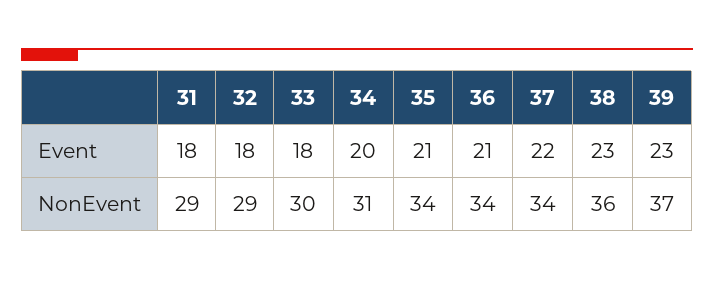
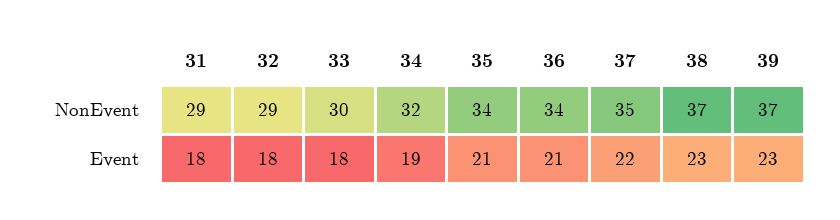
34, Event: 20 -> 19
34, NonEvent: 31 -> 32
37, NonEvent: 34 -> 35
38, NonEvent: 36 -> 37

